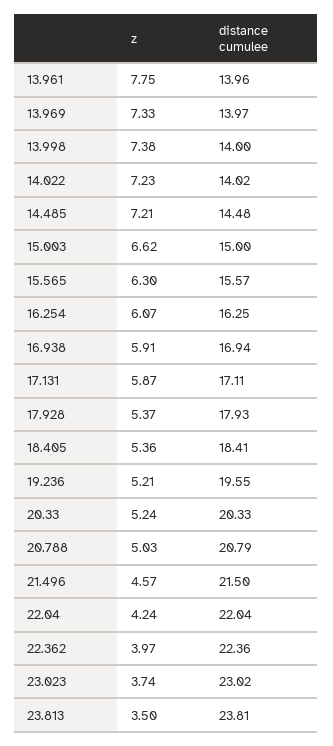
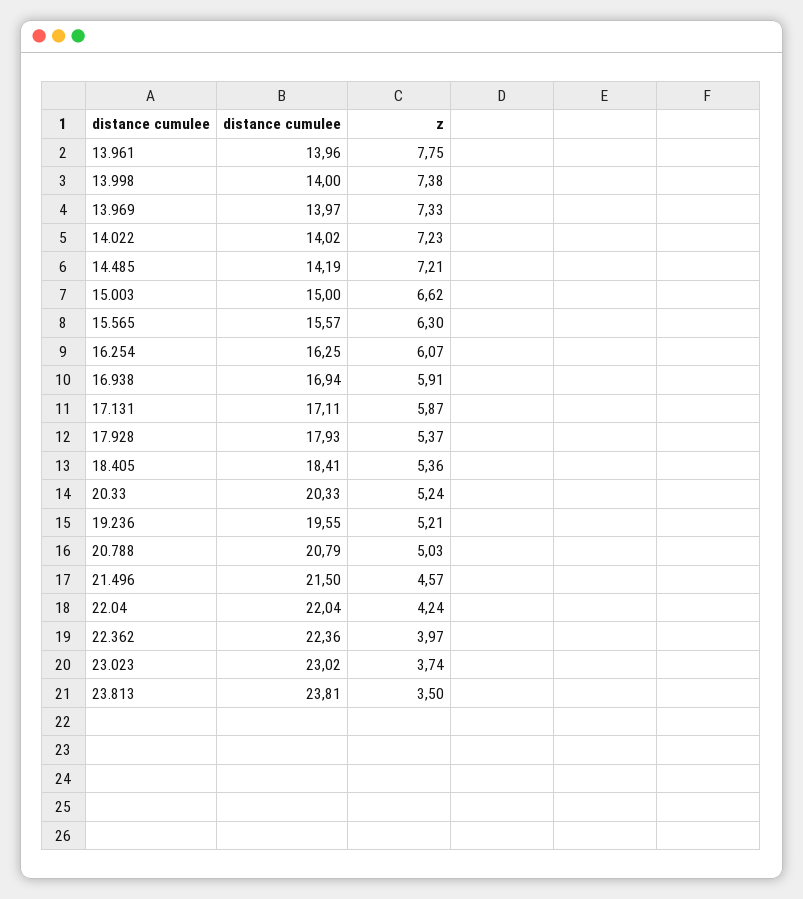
distance cumulee, 14.485: 14.48 -> 14.19

